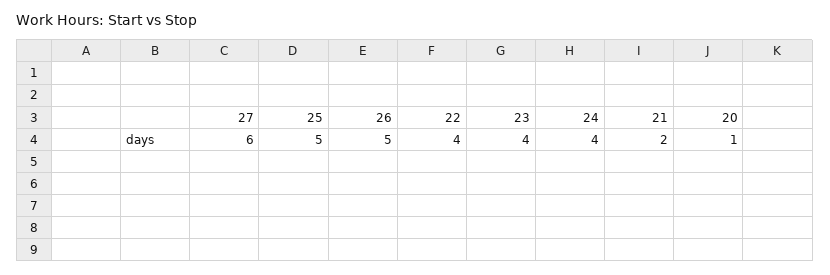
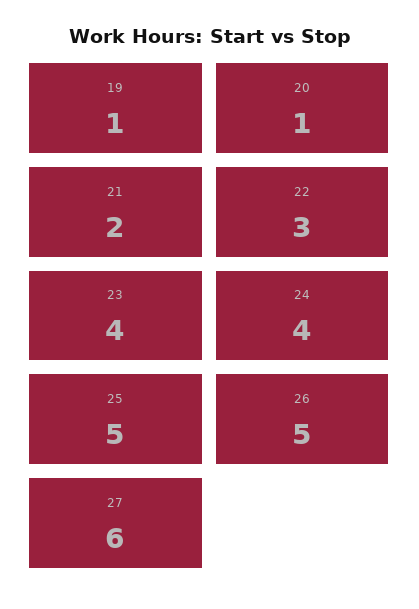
22: 4 -> 3
19: none -> 1

